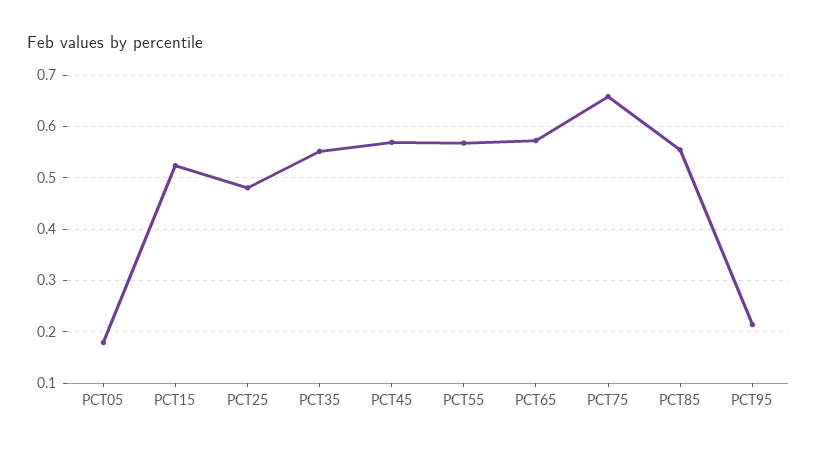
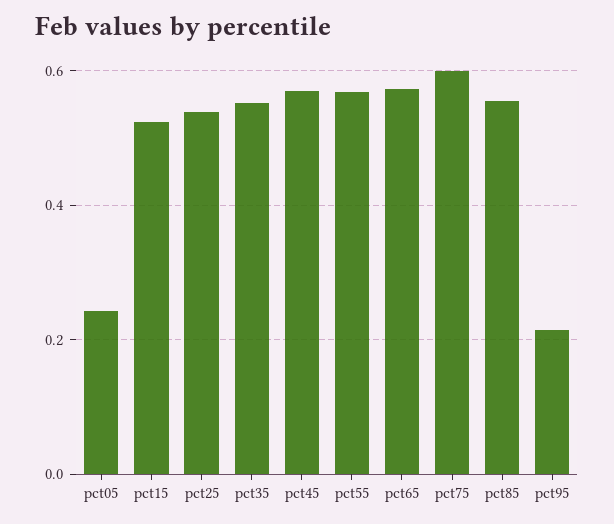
PCT05: 0.18 -> 0.24
PCT25: 0.48 -> 0.54
PCT75: 0.66 -> 0.6

